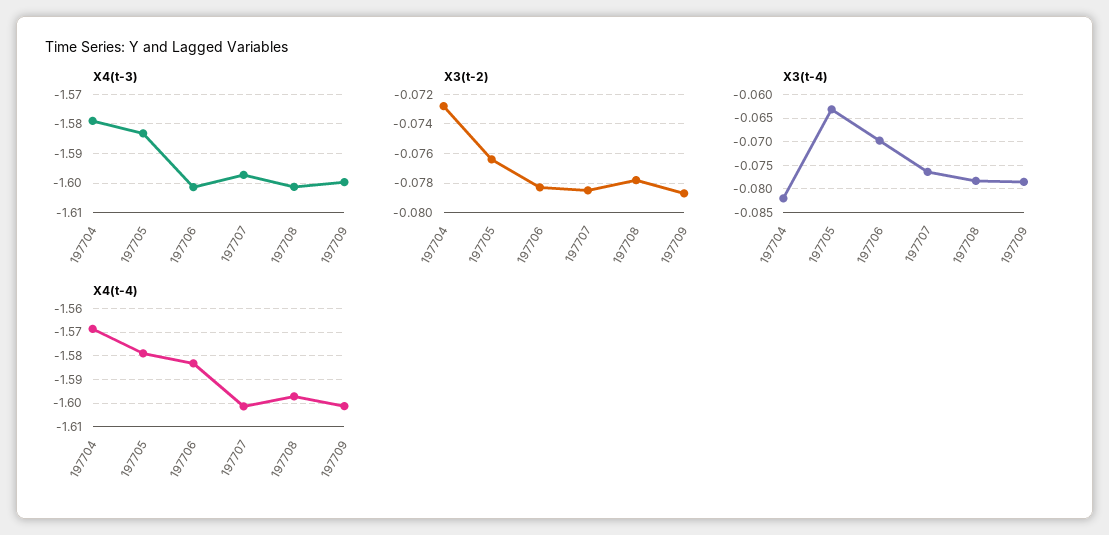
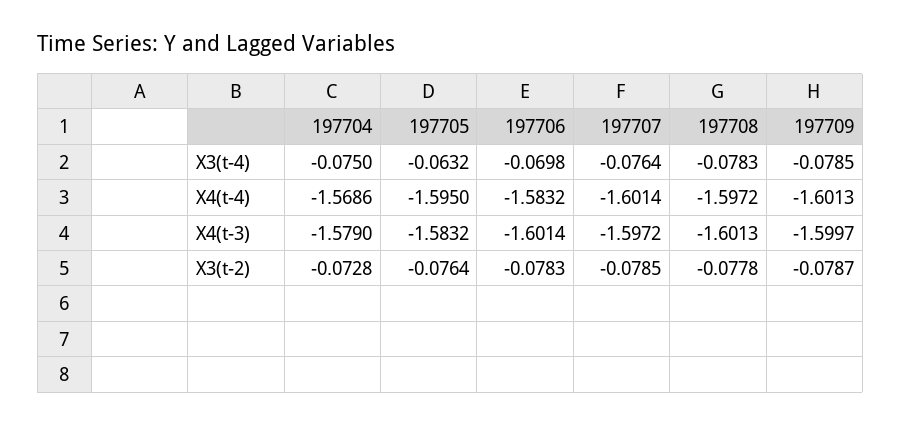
X3(t-4), 197704: -0.0825 -> -0.075
X4(t-4), 197705: -1.58 -> -1.595

